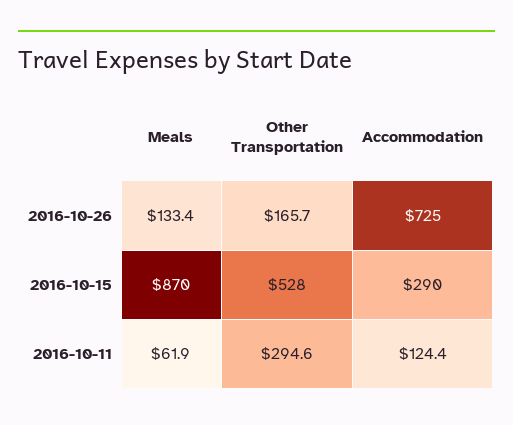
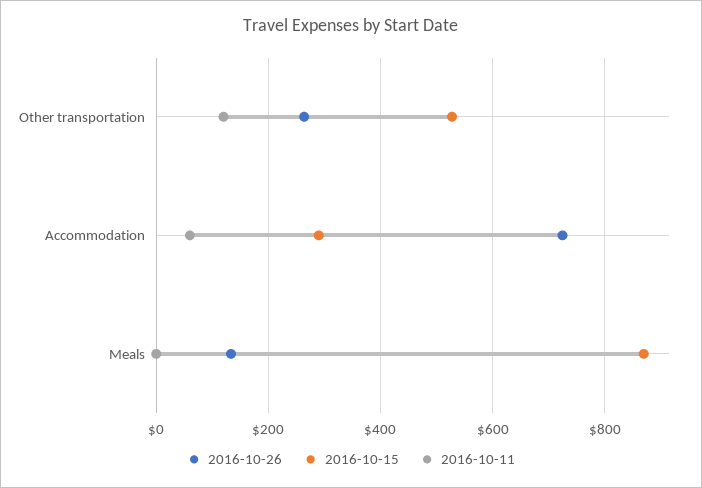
2016-10-26, Other Transportation: 165.7 -> 260
2016-10-11, Meals: 61.9 -> 0
2016-10-11, Other Transportation: 294.6 -> 120
2016-10-11, Accommodation: 124.4 -> 60

